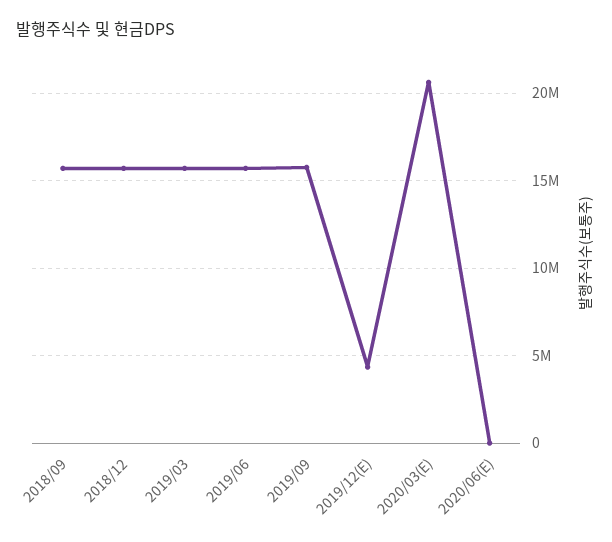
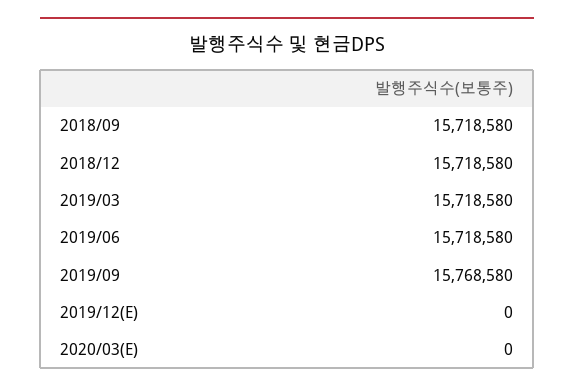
2019/12(E): 4500000 -> 0
2020/03(E): 20500000 -> 0
2020/06(E): 0 -> none

